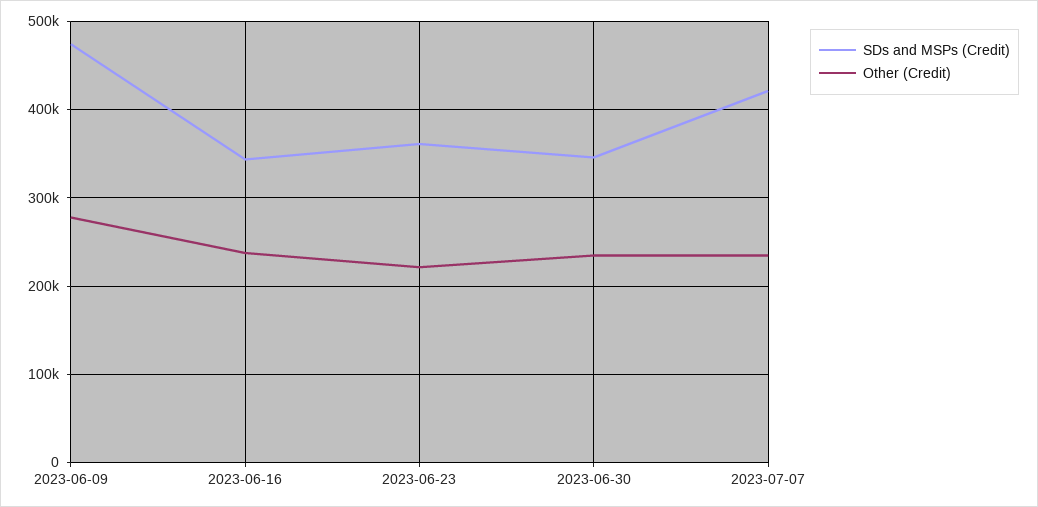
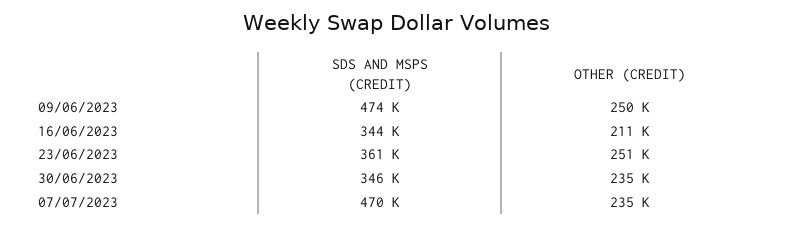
Other (Credit), 2023-06-09: 280000 -> 250000
Other (Credit), 2023-06-16: 240000 -> 211000
Other (Credit), 2023-06-23: 220000 -> 251000
SDs and MSPs (Credit), 2023-07-07: 420000 -> 470000

